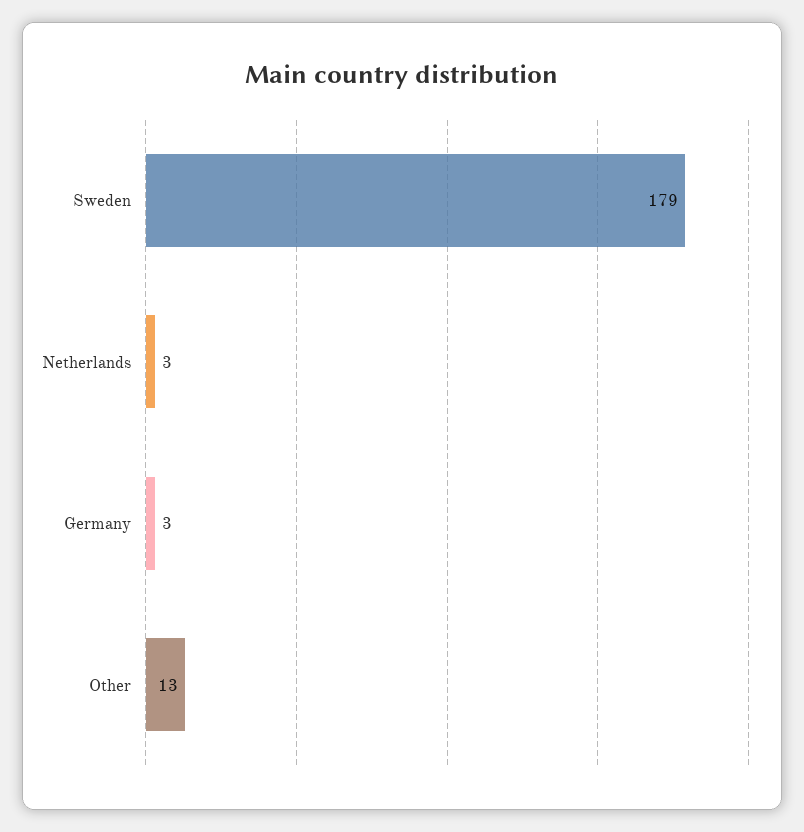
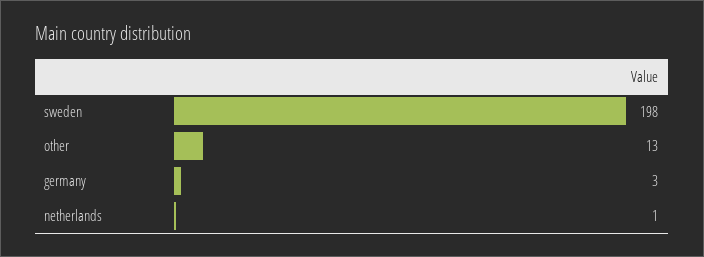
Sweden: 179 -> 198
Netherlands: 3 -> 1

